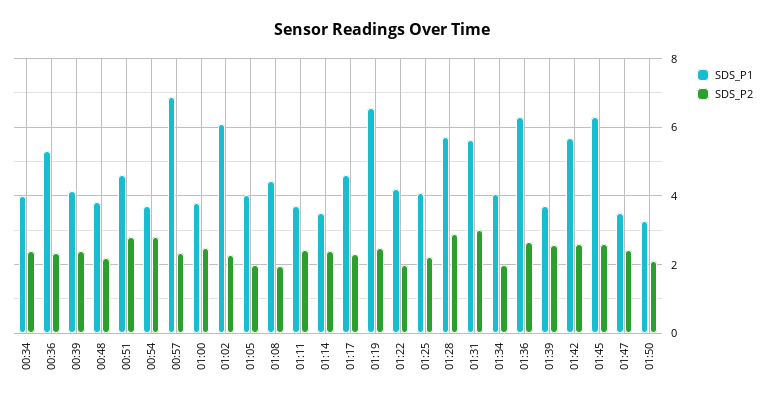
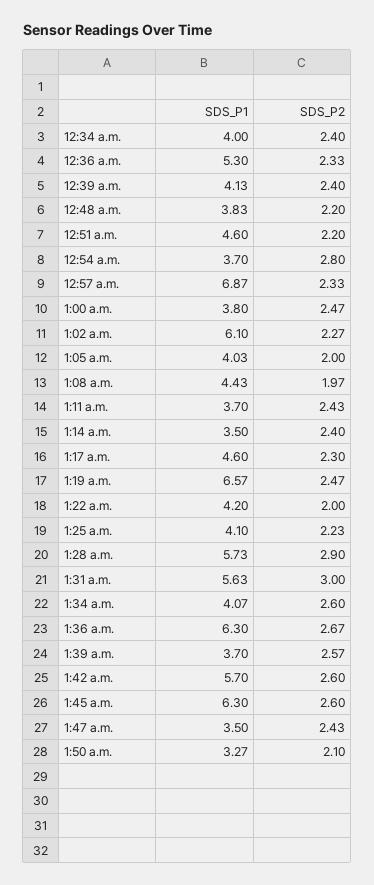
SDS_P2, 00:51: 2.8 -> 2.2
SDS_P2, 01:34: 2 -> 2.6

